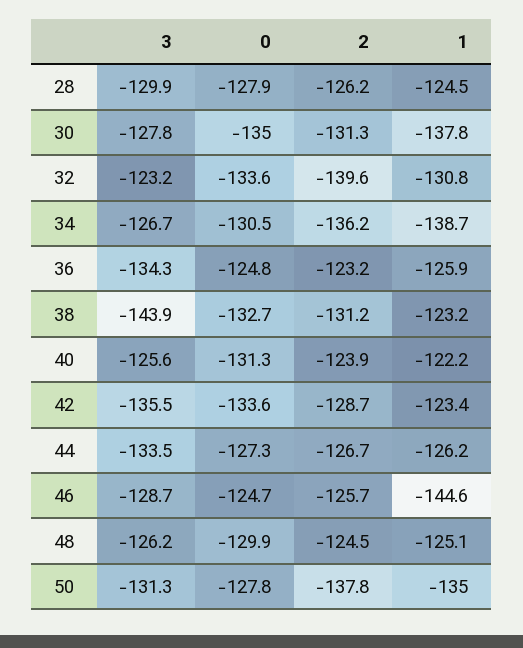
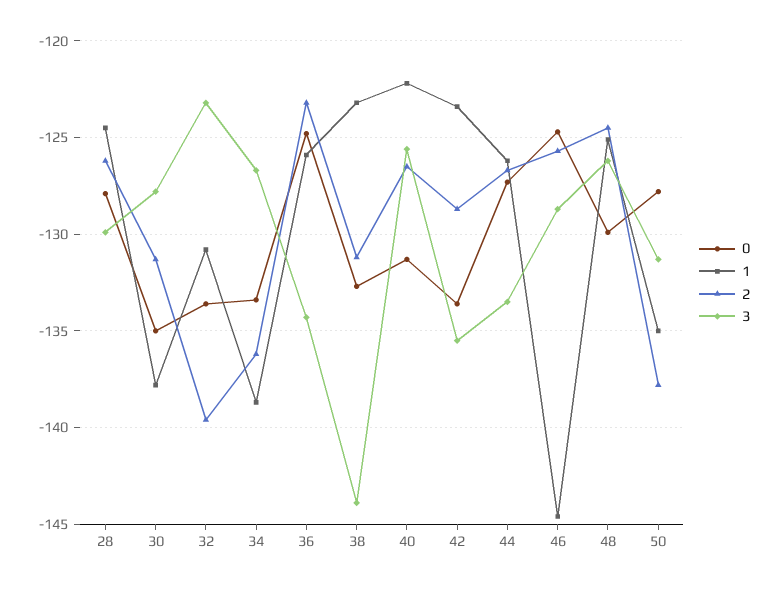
0, 34: -130.5 -> -133.5
2, 40: -123.9 -> -126.5

